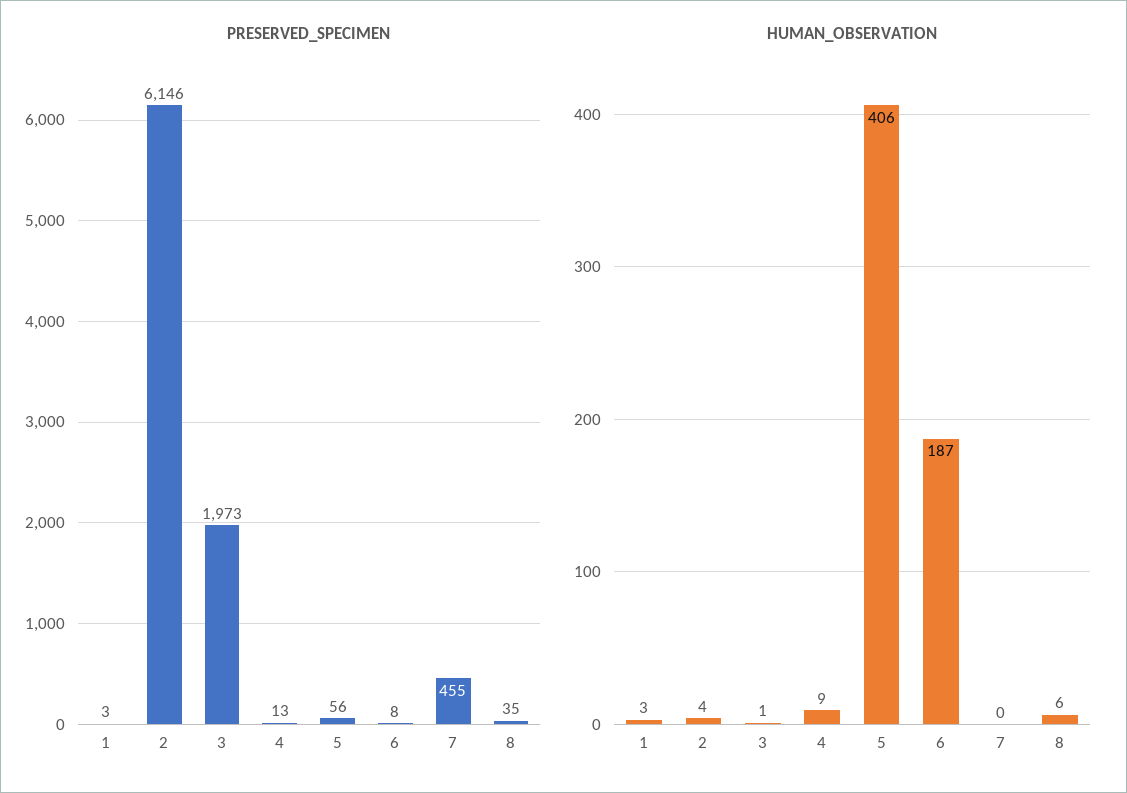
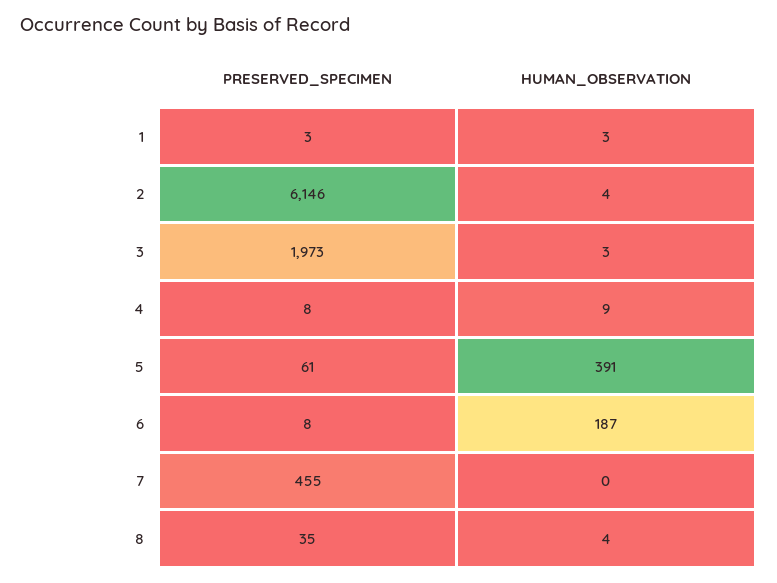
PRESERVED_SPECIMEN, 4: 13 -> 8
PRESERVED_SPECIMEN, 5: 56 -> 61
HUMAN_OBSERVATION, 3: 1 -> 3
HUMAN_OBSERVATION, 5: 406 -> 391
HUMAN_OBSERVATION, 8: 6 -> 4

